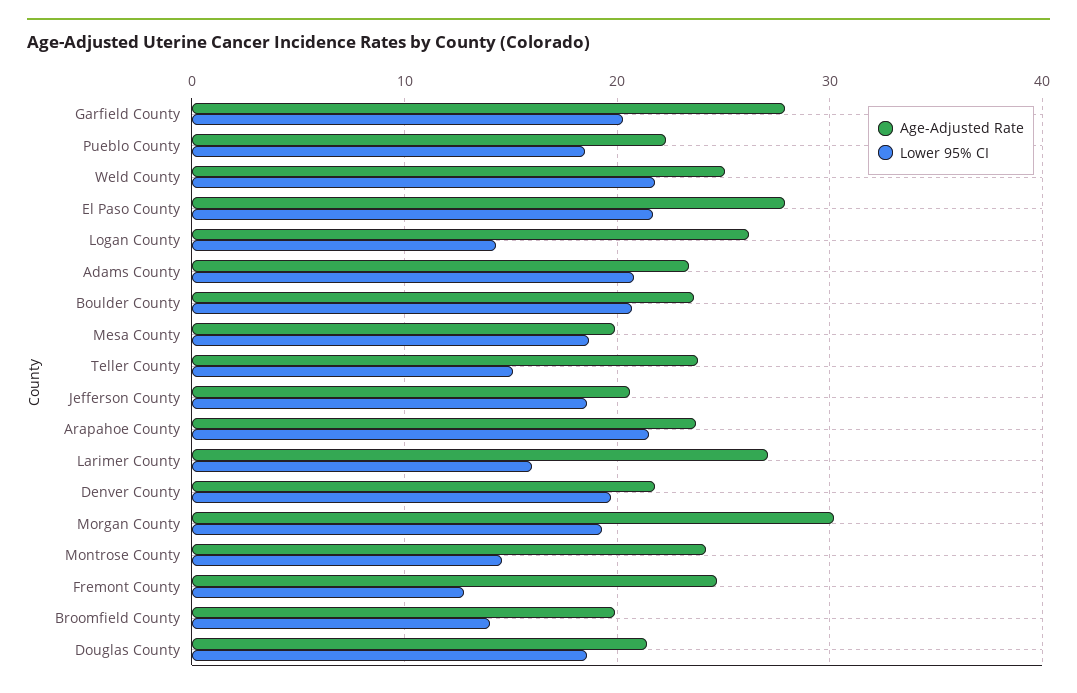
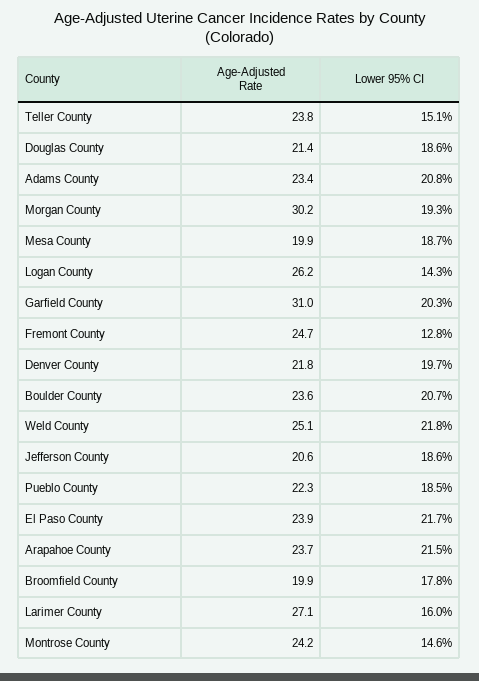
Age-Adjusted Rate, Garfield County: 28 -> 31
Age-Adjusted Rate, El Paso County: 28 -> 23.9
Lower 95% CI, Broomfield County: 14 -> 17.8

